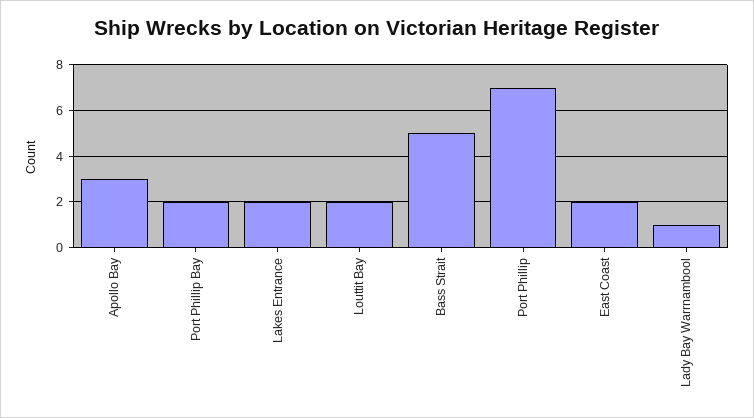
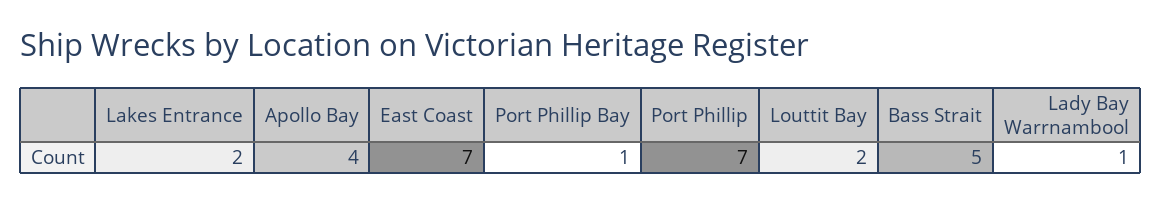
Apollo Bay: 3 -> 4
Port Phillip Bay: 2 -> 1
East Coast: 2 -> 7

